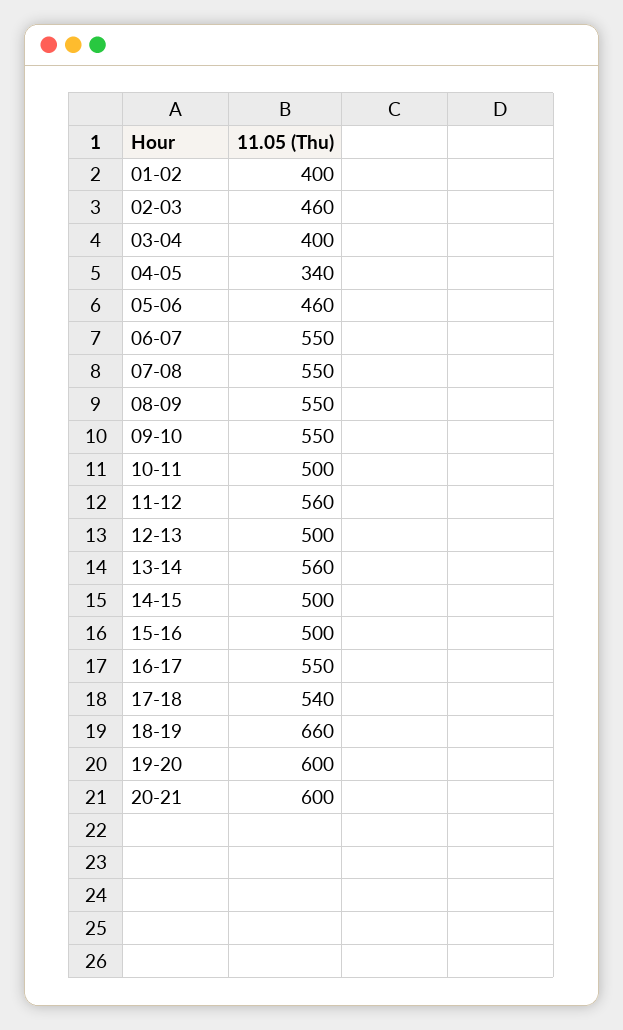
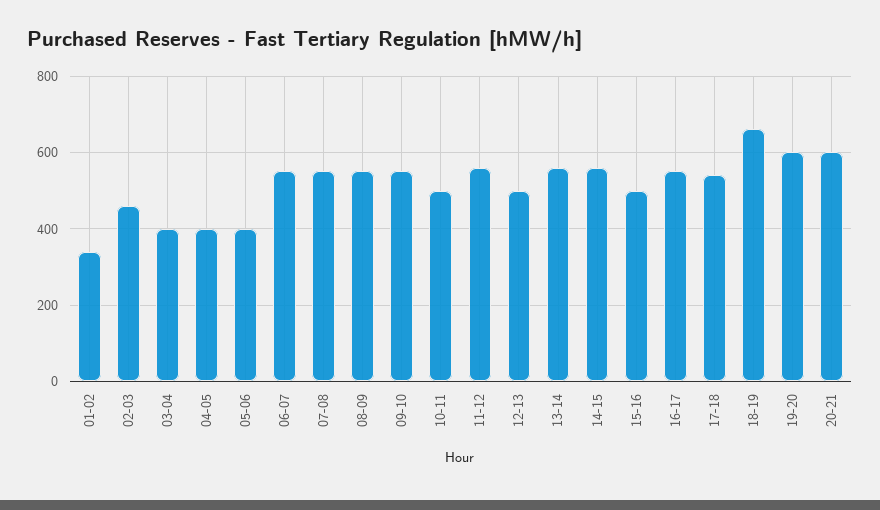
01-02: 400 -> 340
04-05: 340 -> 400
05-06: 460 -> 400
14-15: 500 -> 560

